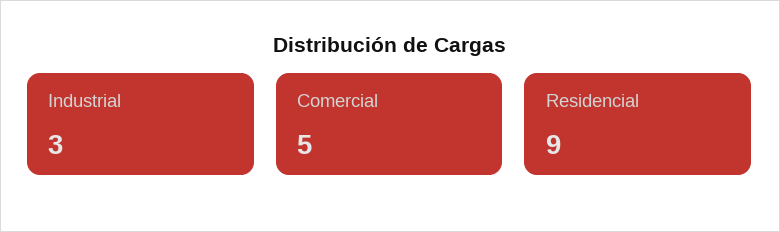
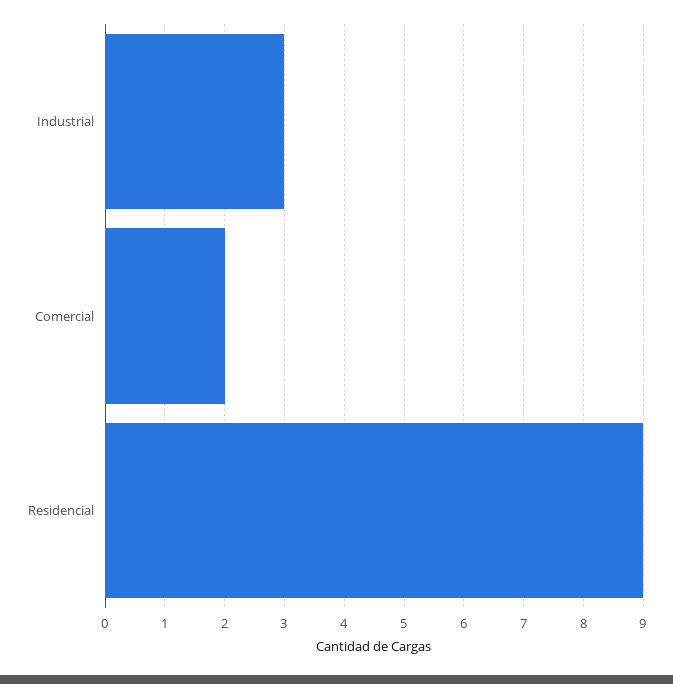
Comercial: 5 -> 2

